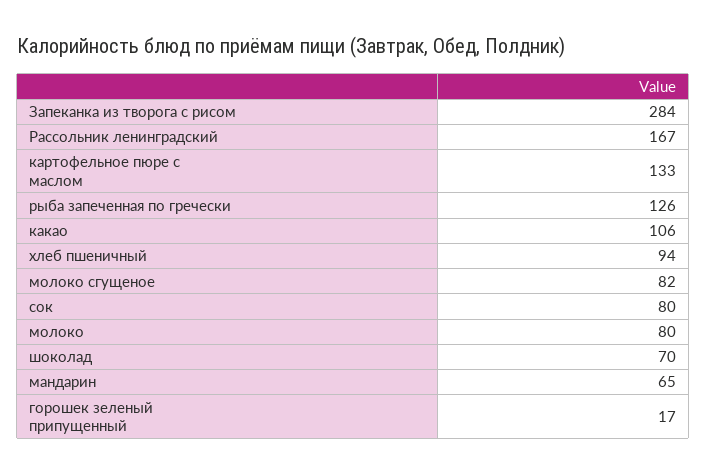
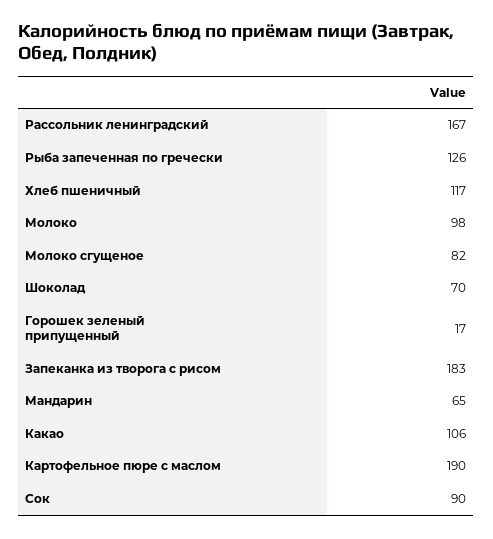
Запеканка из творога с рисом: 284 -> 183
картофельное пюре с маслом: 133 -> 190
хлеб пшеничный: 94 -> 117
сок: 80 -> 90
молоко: 80 -> 98

